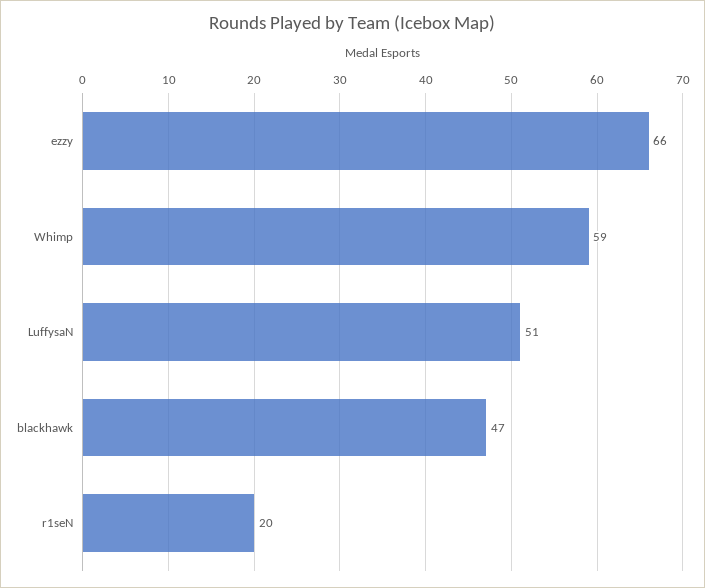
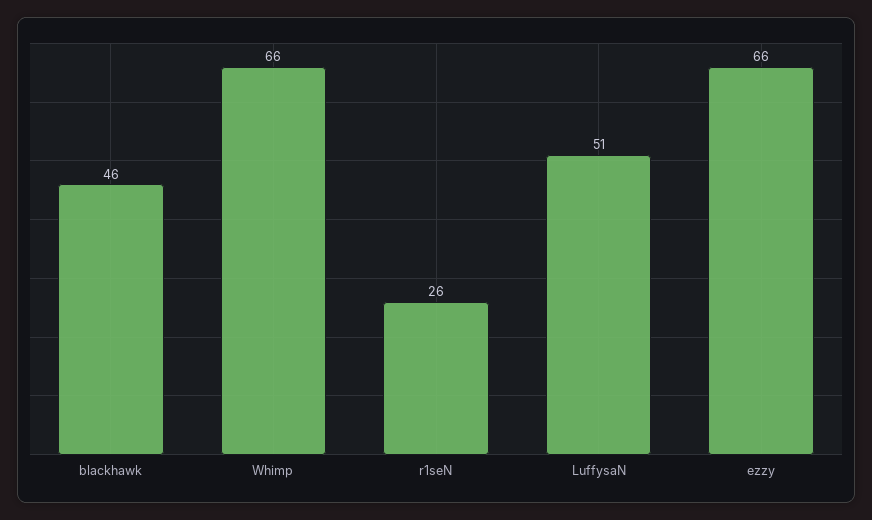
Whimp: 59 -> 66
blackhawk: 47 -> 46
r1seN: 20 -> 26

